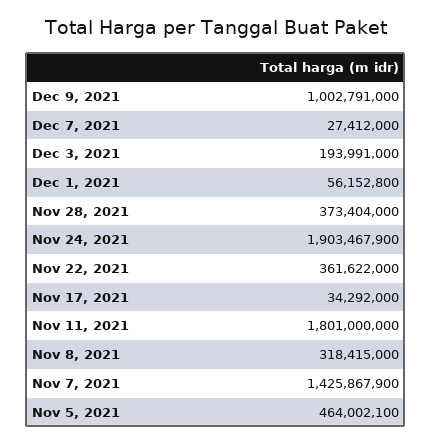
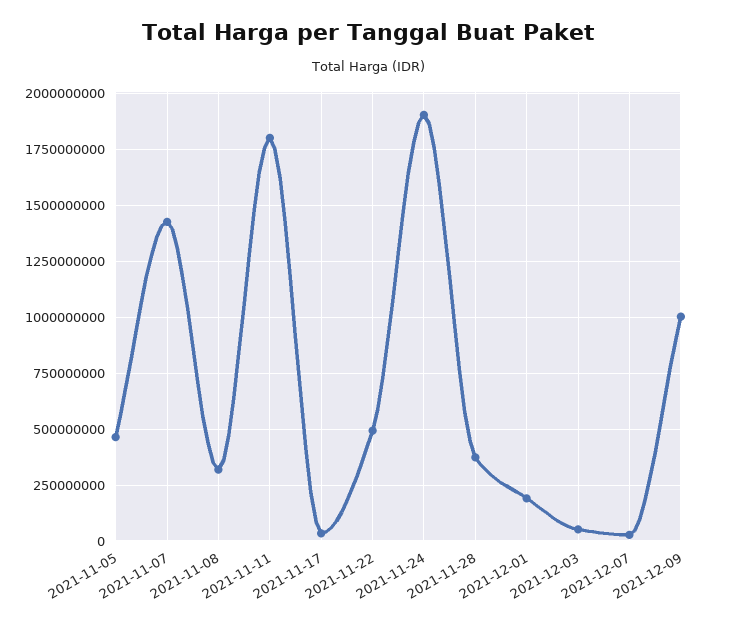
Dec 3, 2021: 193991000 -> 50000000
Dec 1, 2021: 56152800 -> 200000000
Nov 22, 2021: 361622000 -> 500000000

